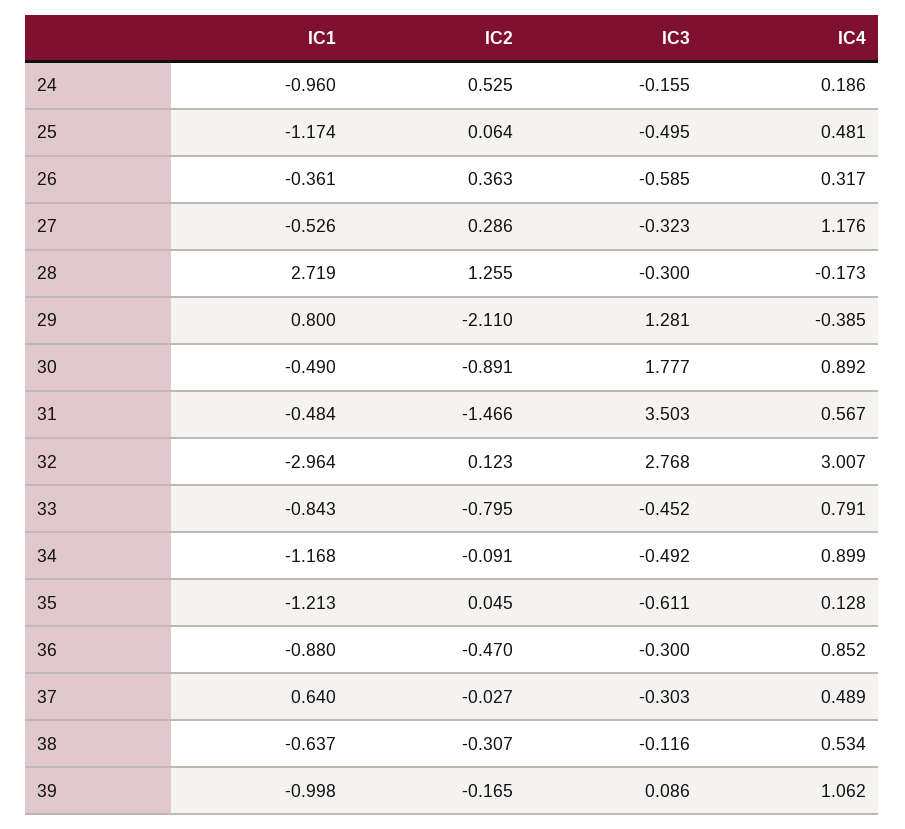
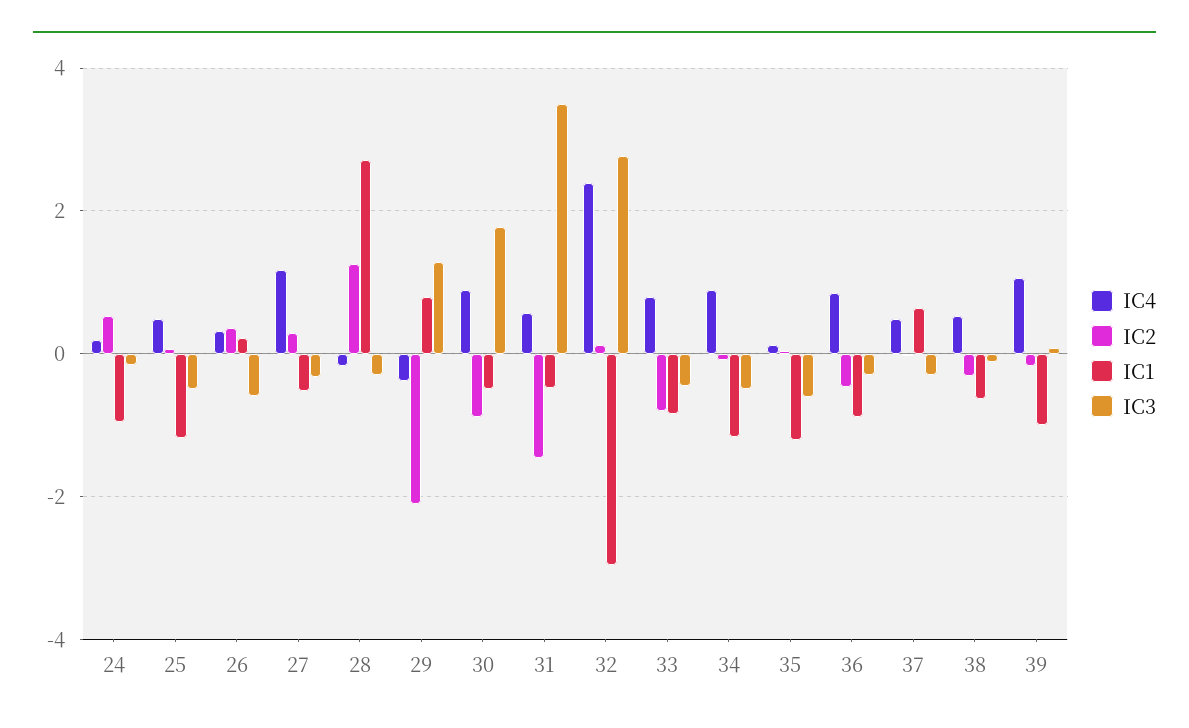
IC1, 26: -0.361 -> 0.2
IC4, 32: 3.007 -> 2.4

